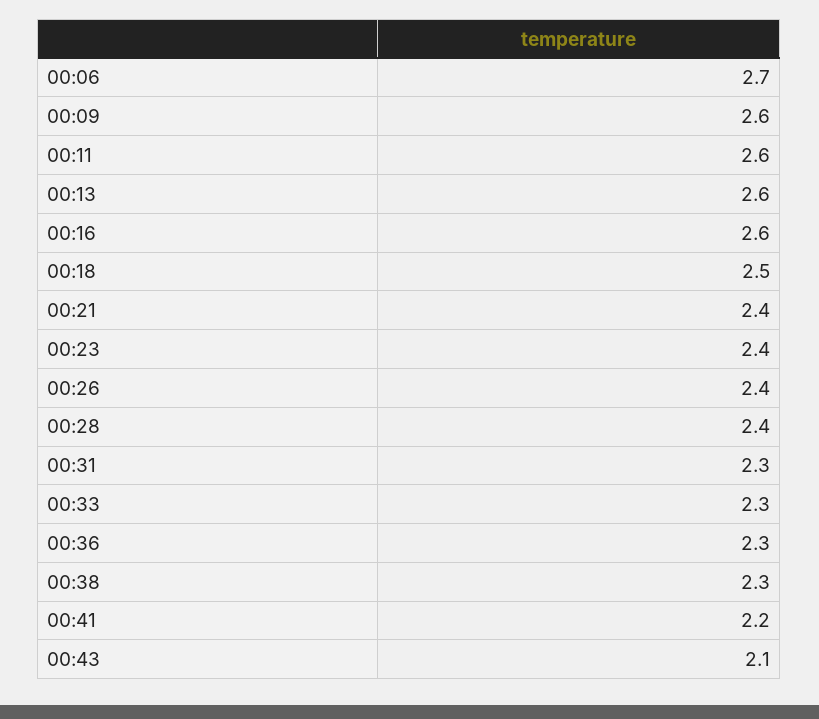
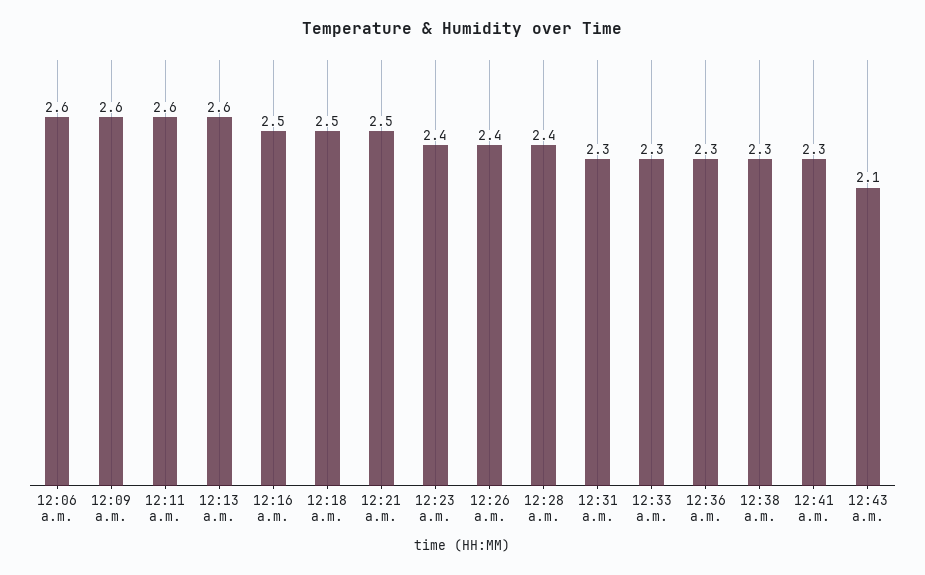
00:06: 2.7 -> 2.6
00:16: 2.6 -> 2.5
00:21: 2.4 -> 2.5
00:41: 2.2 -> 2.3

